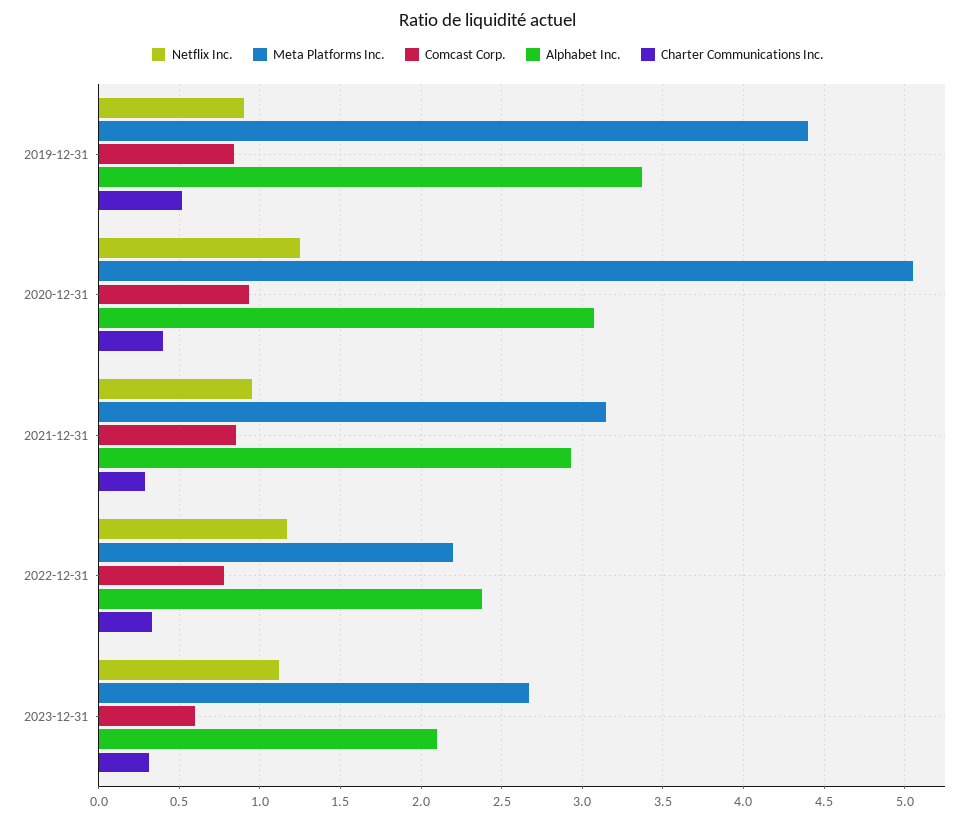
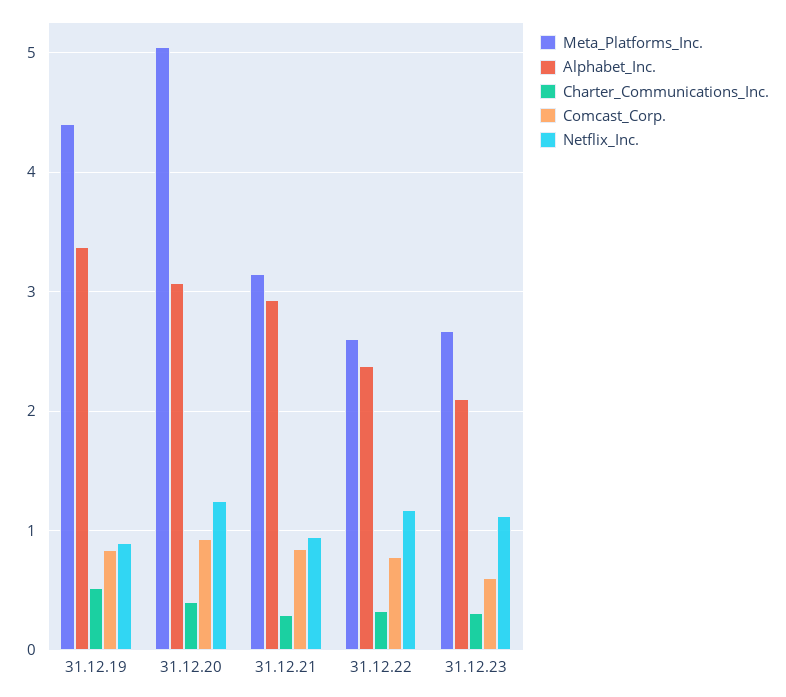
Meta Platforms Inc., 2022-12-31: 2.2 -> 2.6

